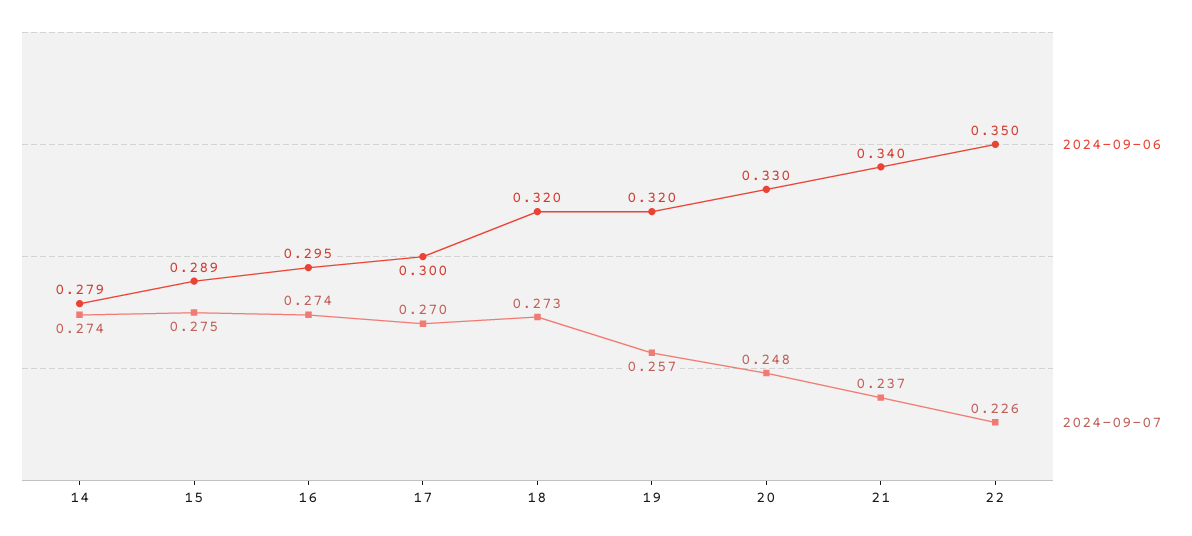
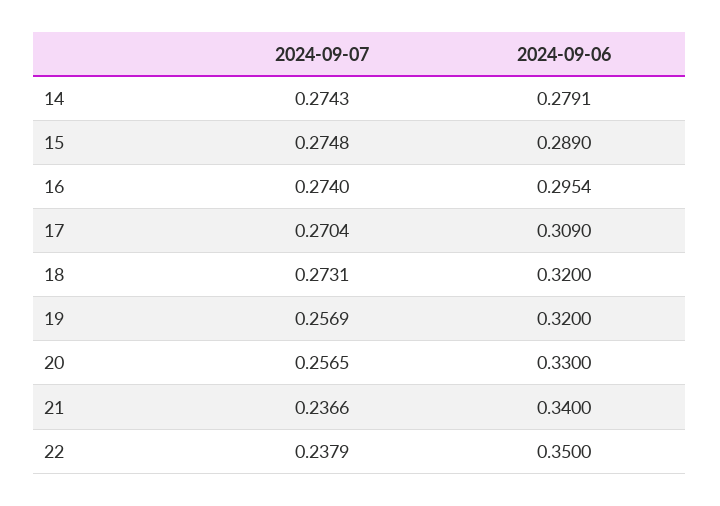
2024-09-06, 17: 0.3 -> 0.309
2024-09-07, 20: 0.248 -> 0.2565
2024-09-07, 22: 0.226 -> 0.2379

